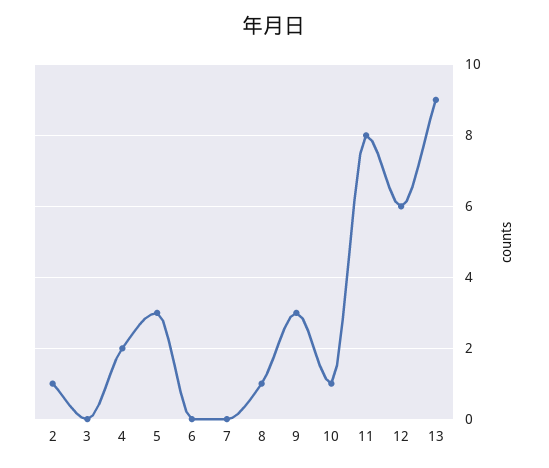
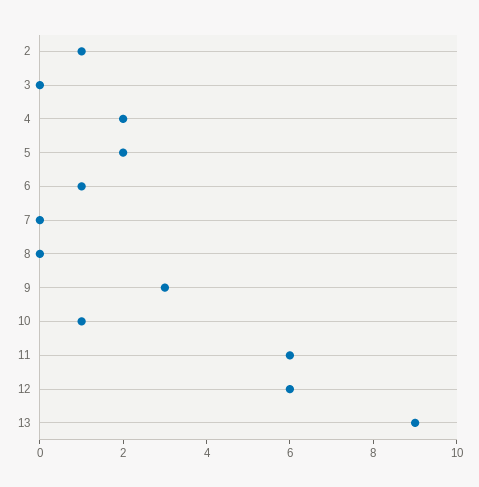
5: 3 -> 2
6: 0 -> 1
8: 1 -> 0
11: 8 -> 6

